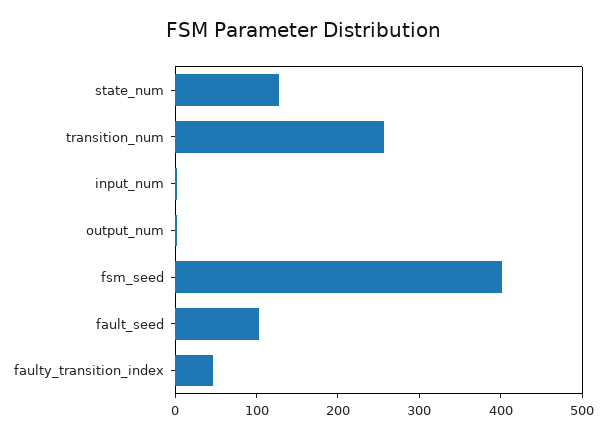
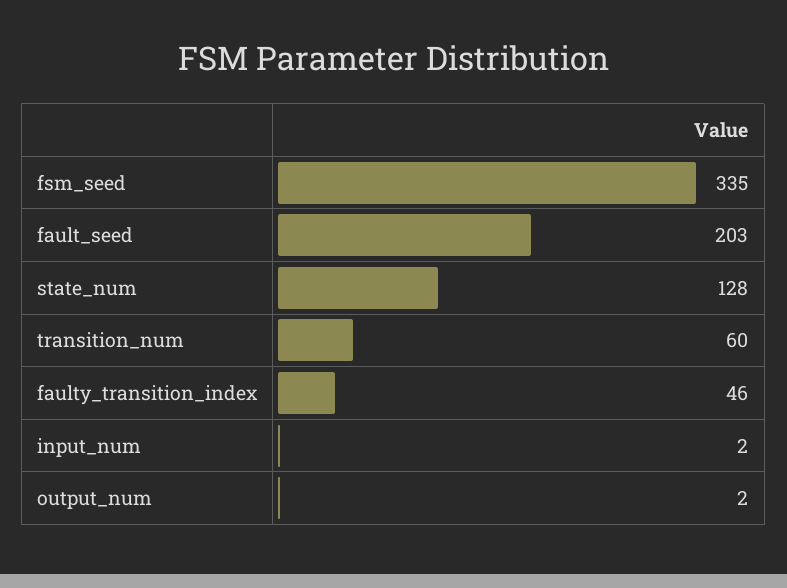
transition_num: 260 -> 60
fsm_seed: 400 -> 335
fault_seed: 100 -> 203

